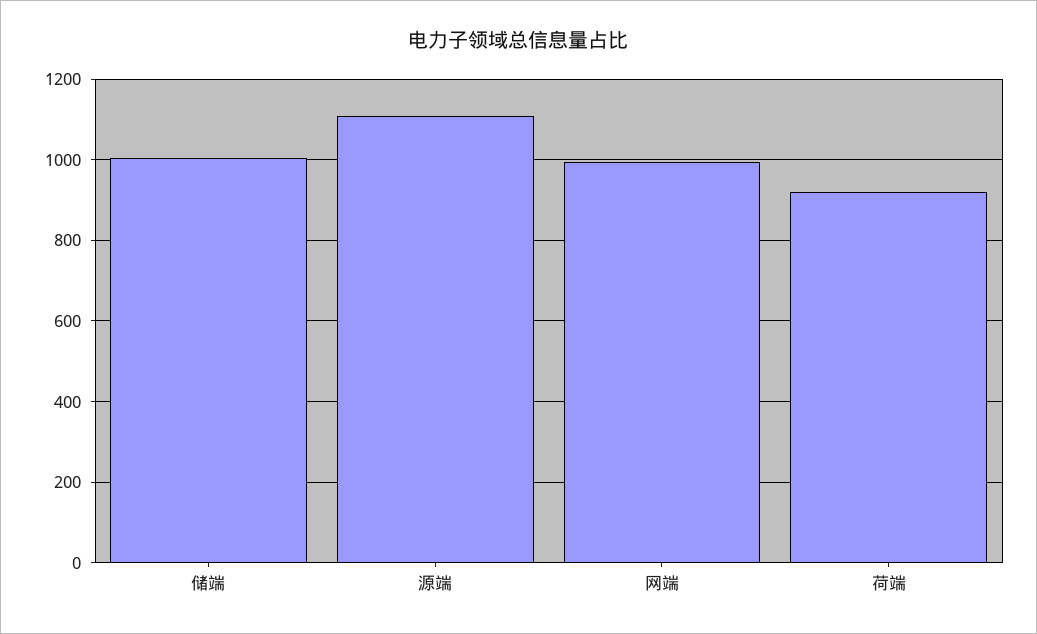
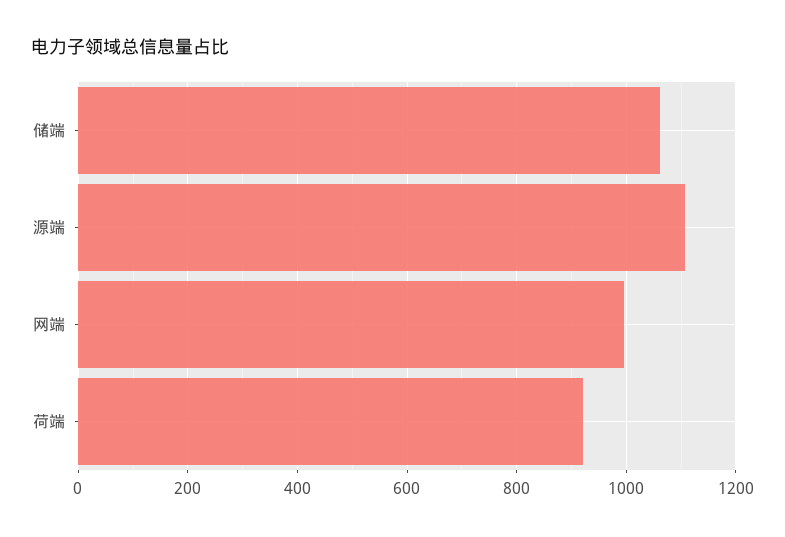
储端: 1000 -> 1060

